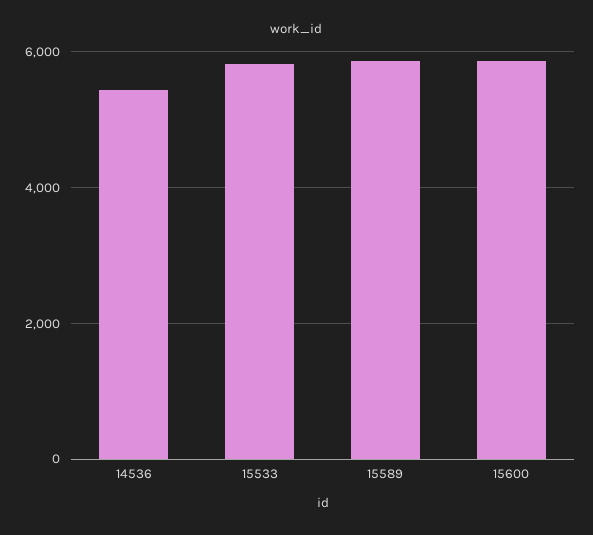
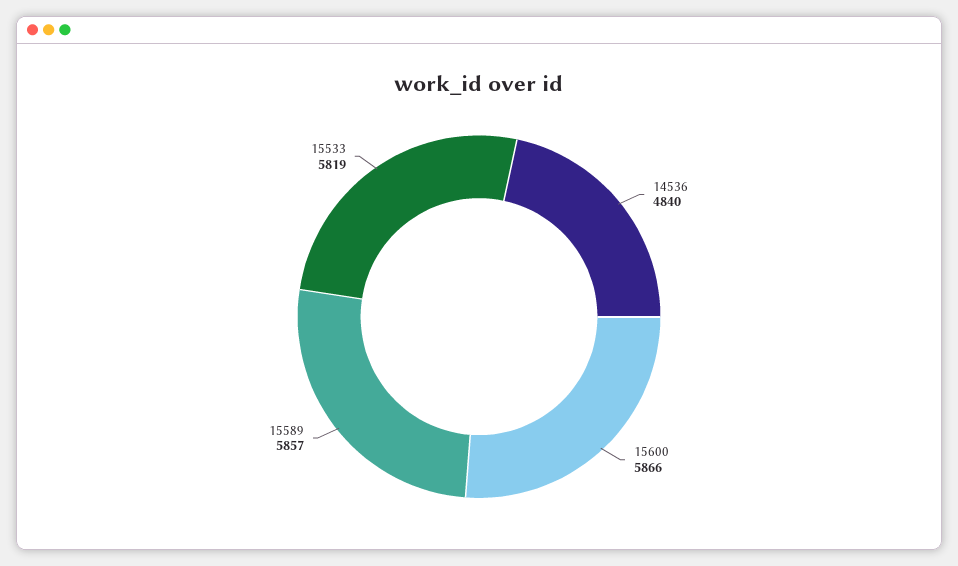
14536: 5400 -> 4840

